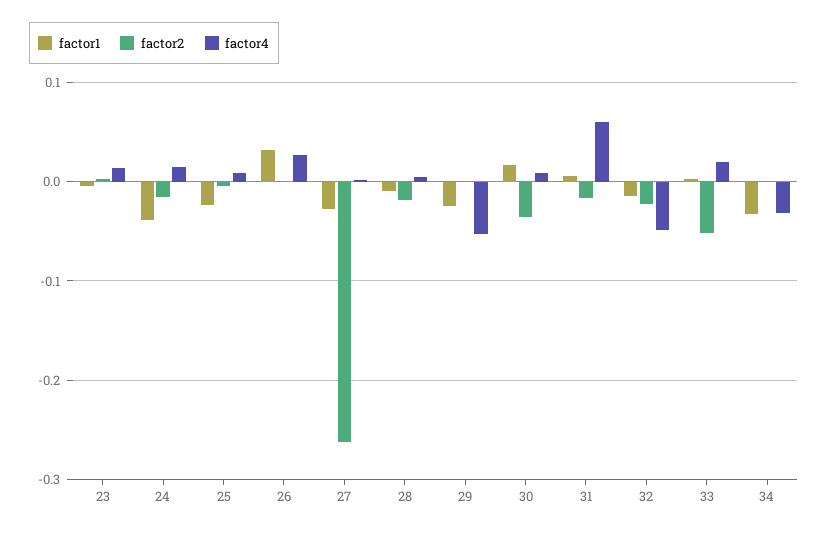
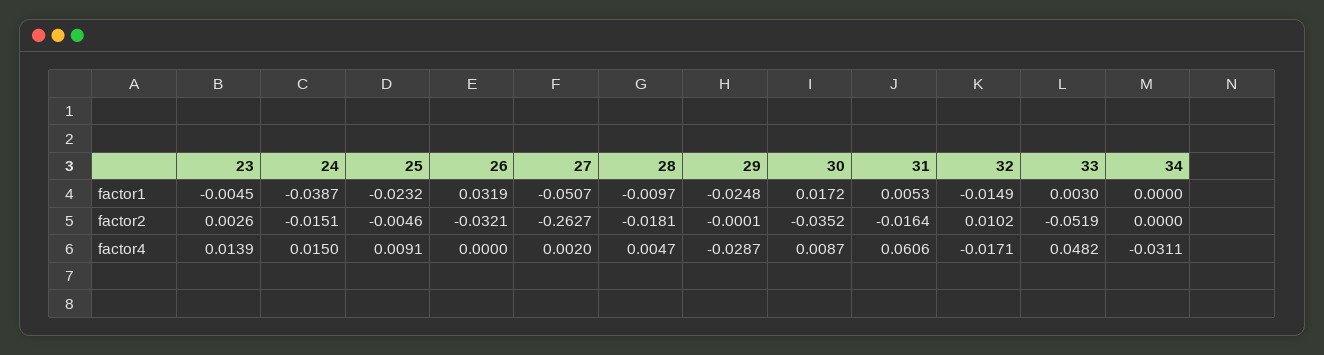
factor2, 26: 0 -> -0.0321
factor4, 26: 0.03 -> 0
factor1, 27: -0.03 -> -0.0507
factor4, 29: -0.05 -> -0.0287
factor2, 32: -0.02 -> 0.0102
factor4, 32: -0.05 -> -0.0171
factor4, 33: 0.02 -> 0.0482
factor1, 34: -0.03 -> 0

